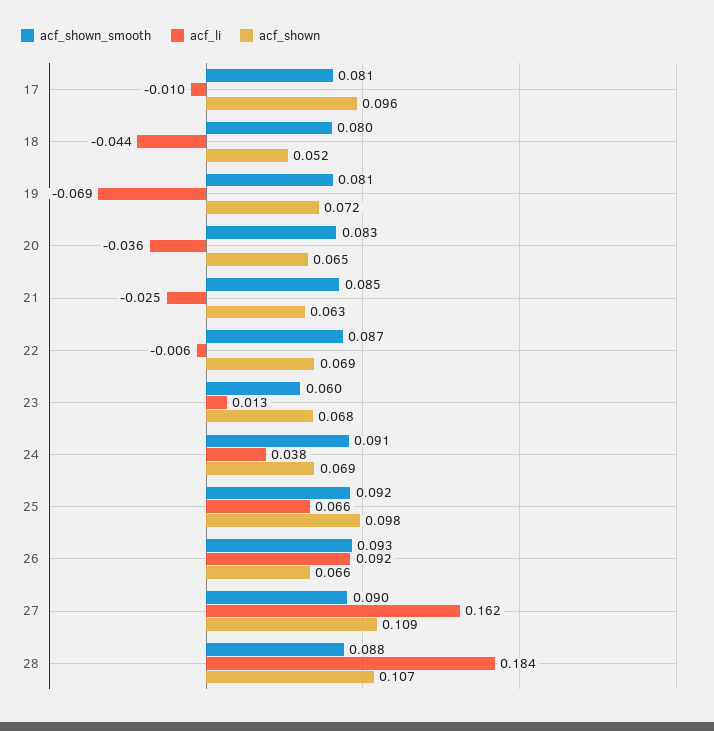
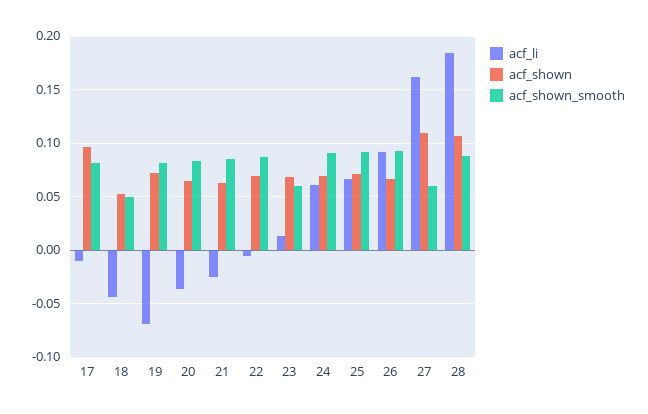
acf_shown_smooth, 18: 0.08 -> 0.05
acf_li, 24: 0.038 -> 0.06
acf_shown, 25: 0.098 -> 0.07
acf_shown_smooth, 27: 0.09 -> 0.06

